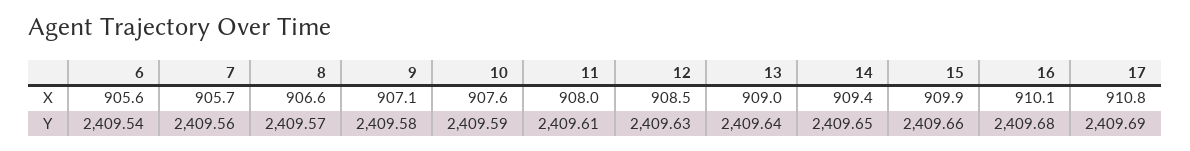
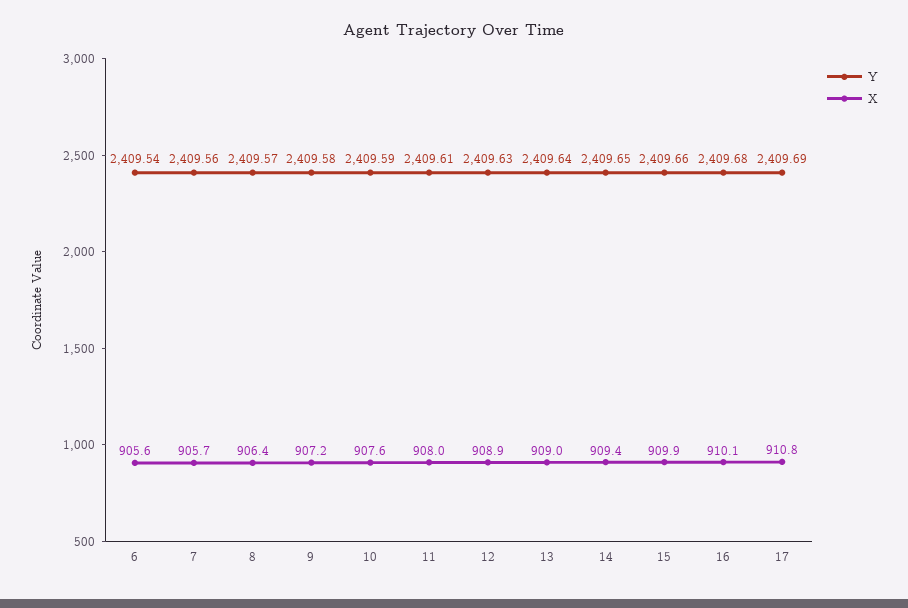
X, 8: 906.6 -> 906.4
X, 9: 907.1 -> 907.2
X, 12: 908.5 -> 908.9

